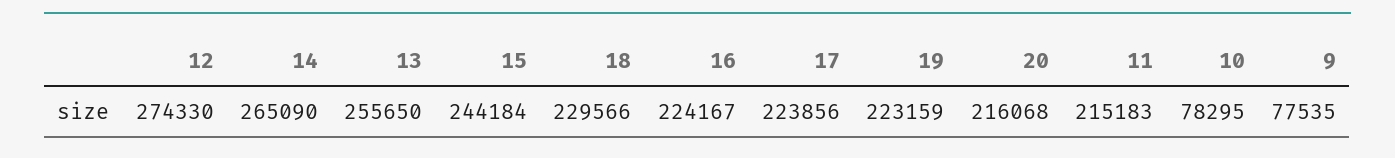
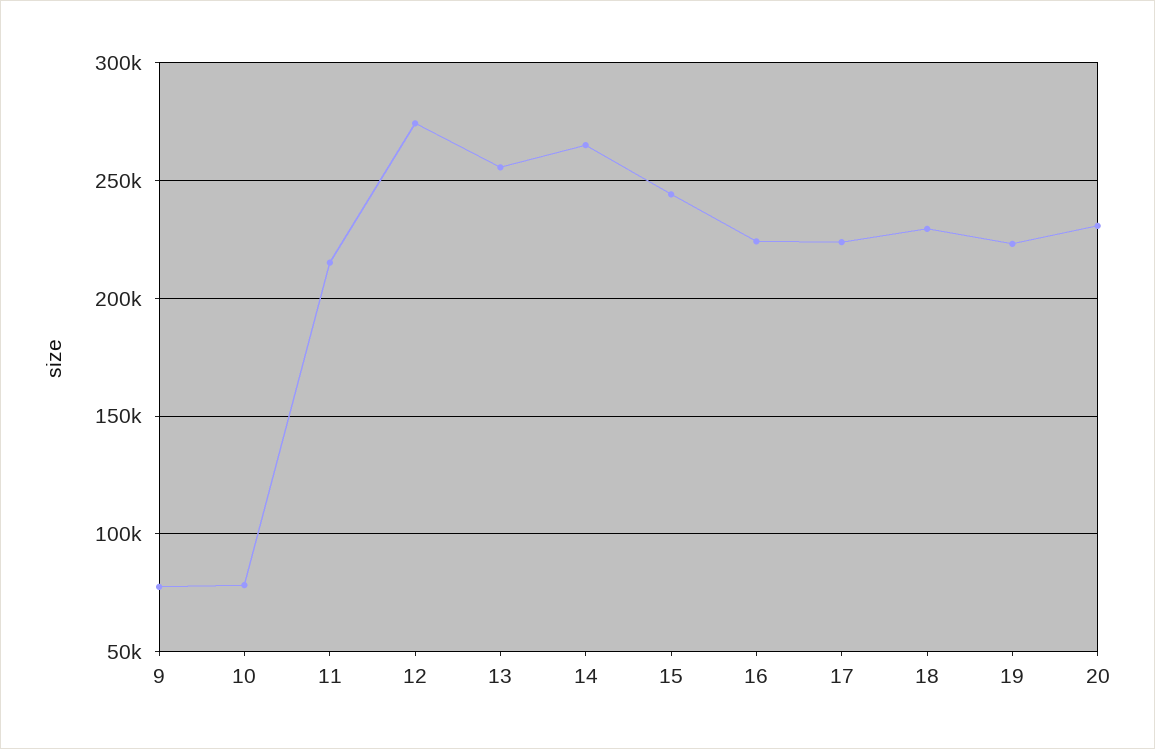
20: 216068 -> 230000

